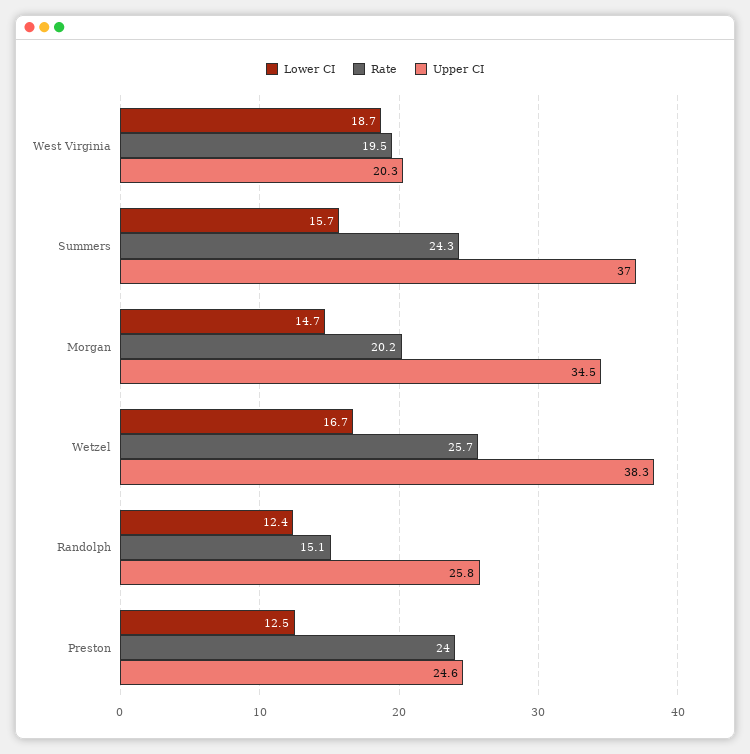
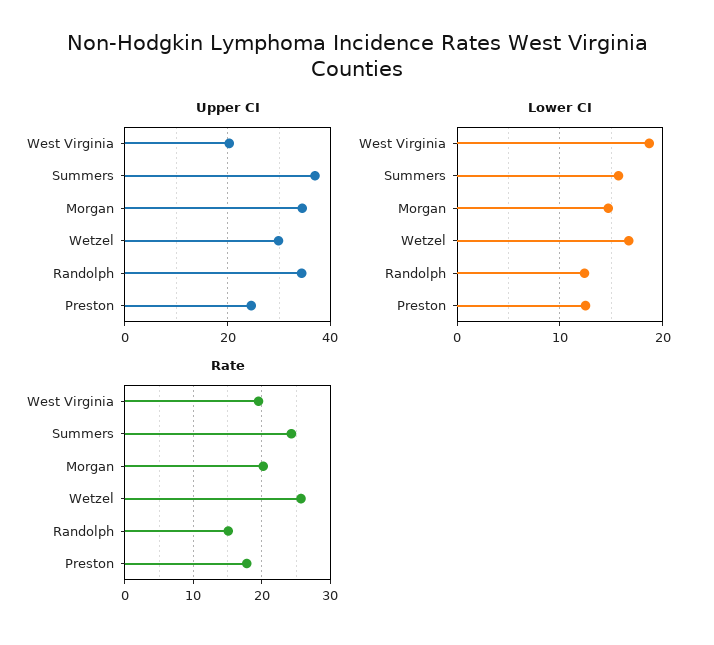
Upper CI, Wetzel: 38.3 -> 30
Upper CI, Randolph: 25.8 -> 34
Rate, Preston: 24 -> 18

